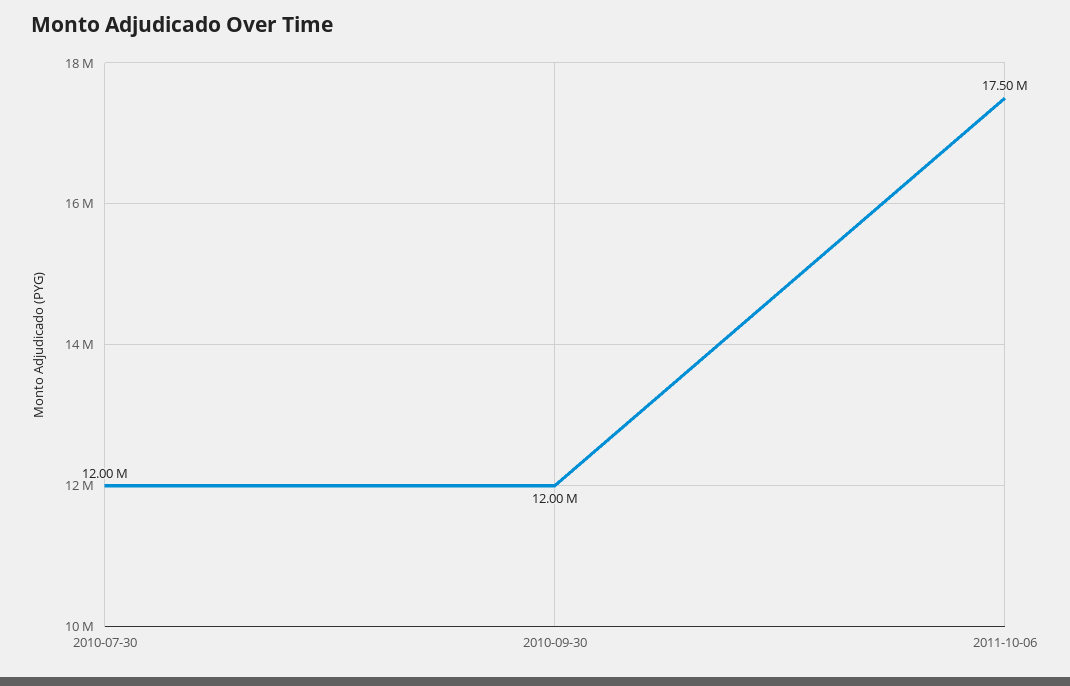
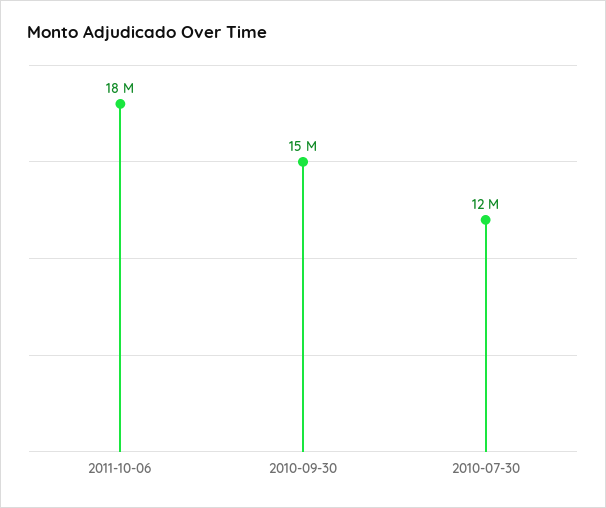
2010-09-30: 12000000 -> 15000000

